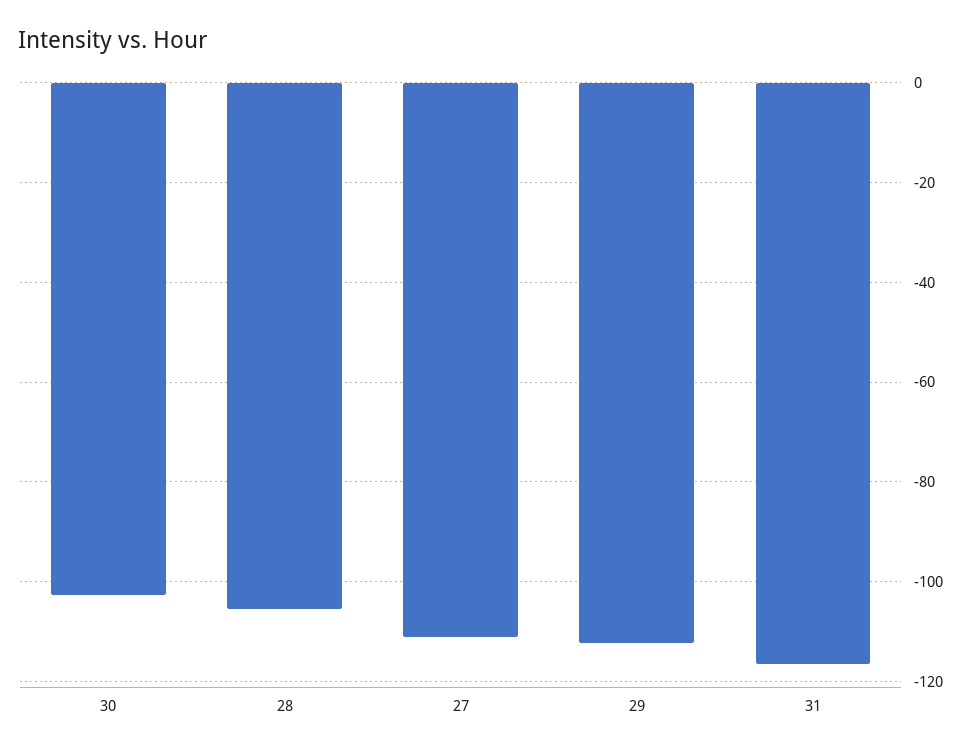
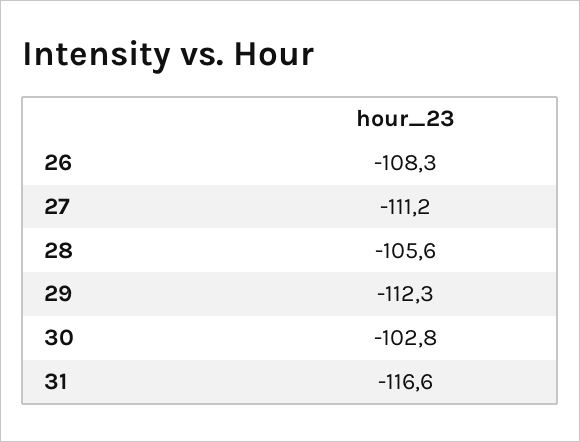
26: none -> -108.3

